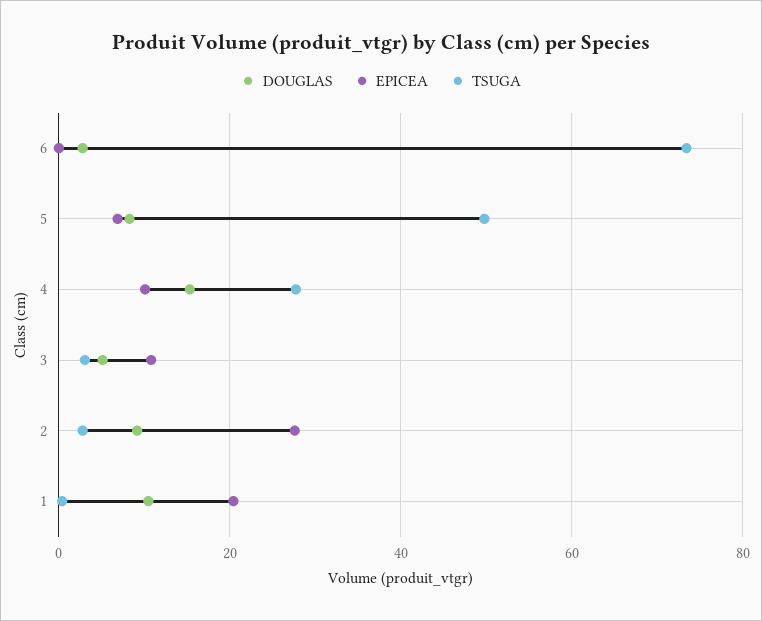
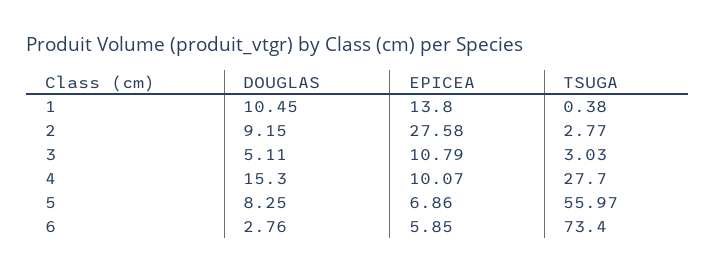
EPICEA, 6: 0 -> 5.85
TSUGA, 5: 50 -> 55.97
EPICEA, 1: 20 -> 13.8

